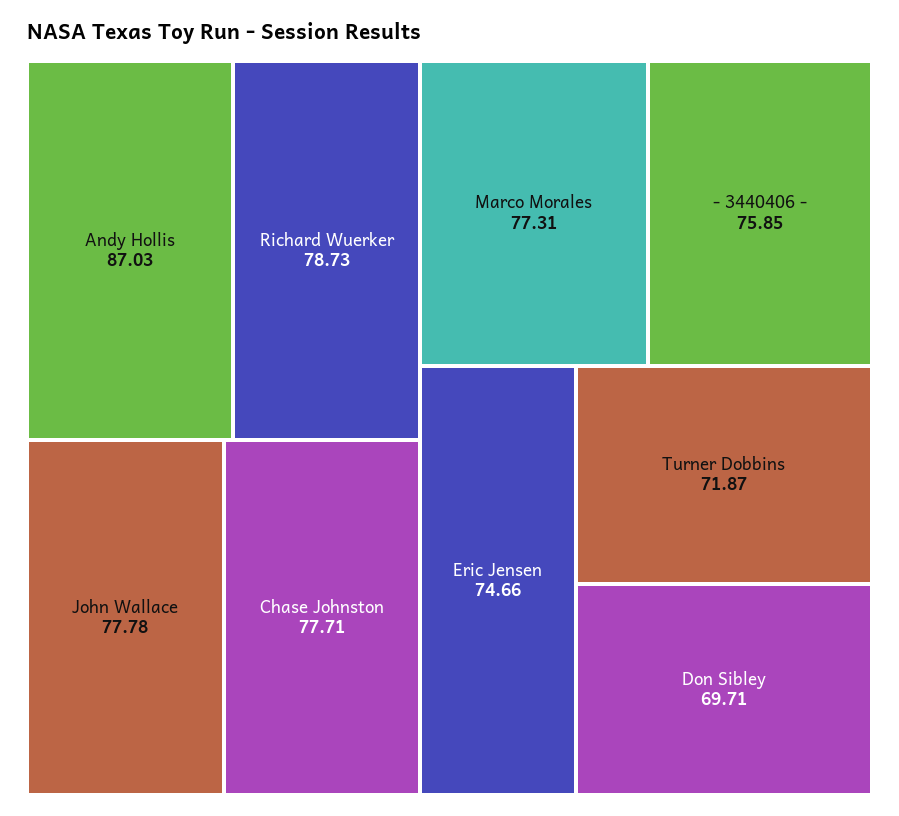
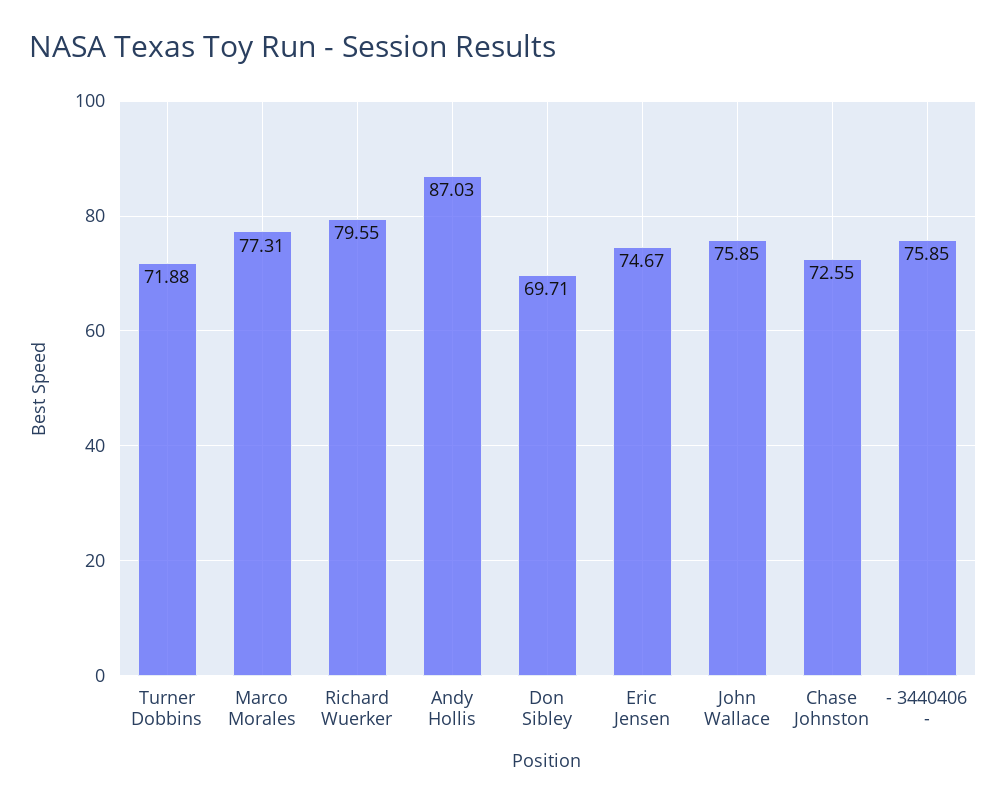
Richard Wuerker: 78.73 -> 79.55
John Wallace: 77.78 -> 75.85
Chase Johnston: 77.71 -> 72.55
Eric Jensen: 74.66 -> 74.67
Turner Dobbins: 71.87 -> 71.88

